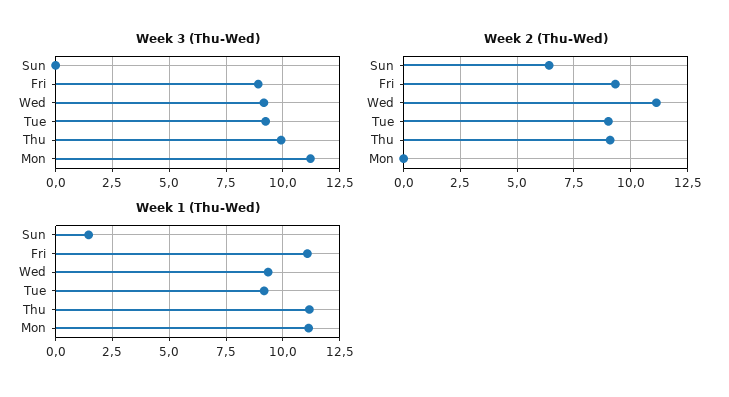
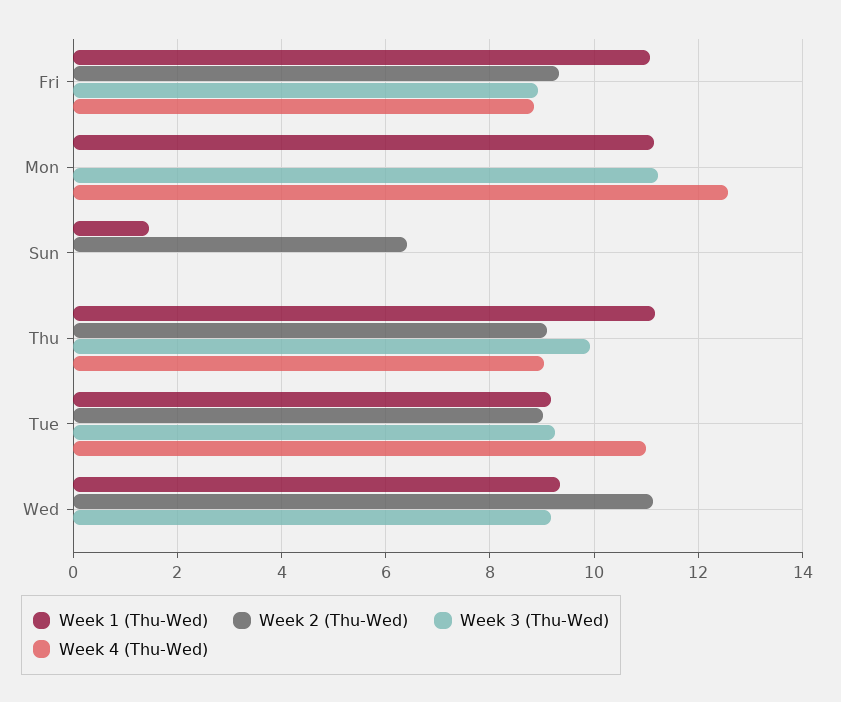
Week 4 (Thu-Wed), Fri: none -> 8.8
Week 4 (Thu-Wed), Mon: none -> 12.6
Week 4 (Thu-Wed), Sun: none -> 0
Week 4 (Thu-Wed), Thu: none -> 9
Week 4 (Thu-Wed), Tue: none -> 11
Week 4 (Thu-Wed), Wed: none -> 0

